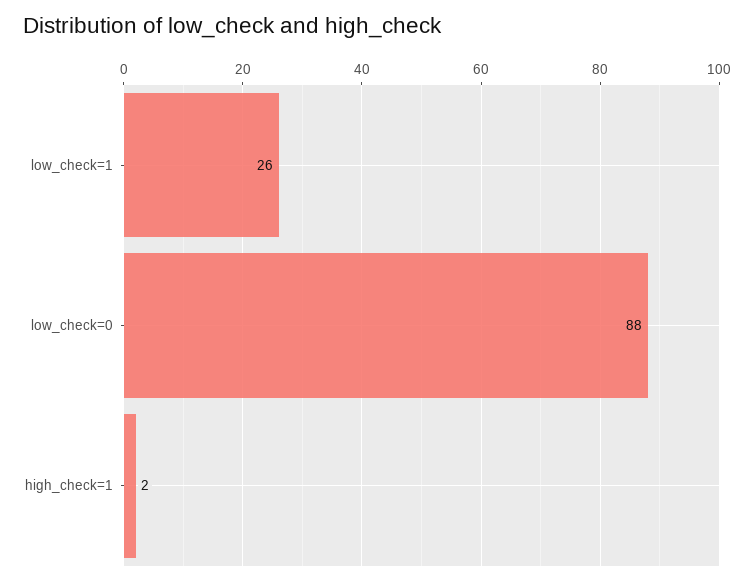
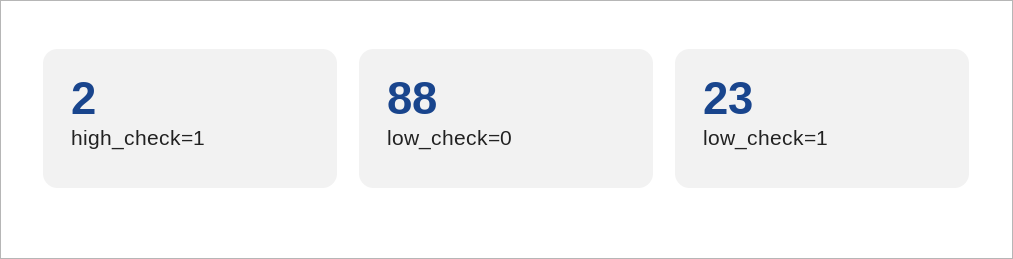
low_check=1: 26 -> 23

